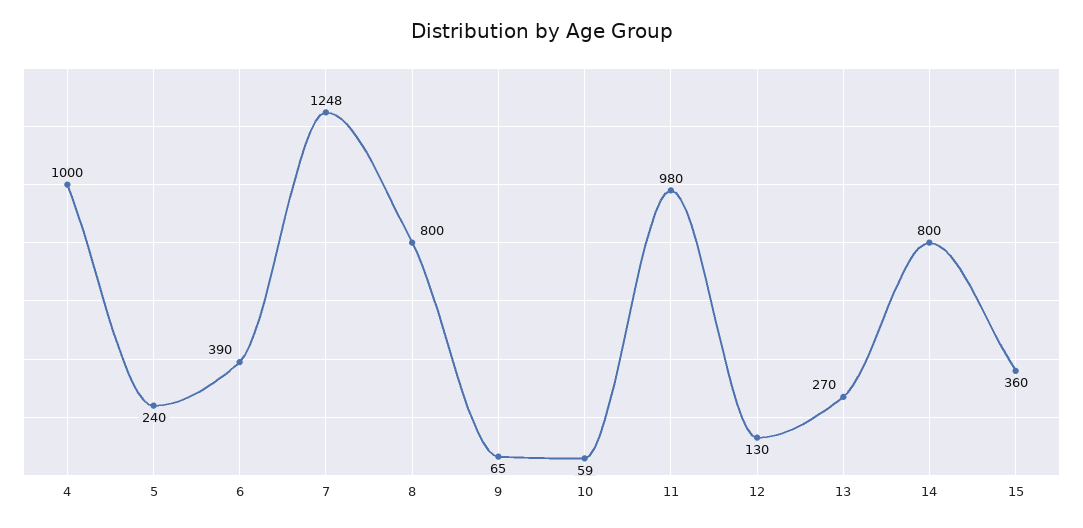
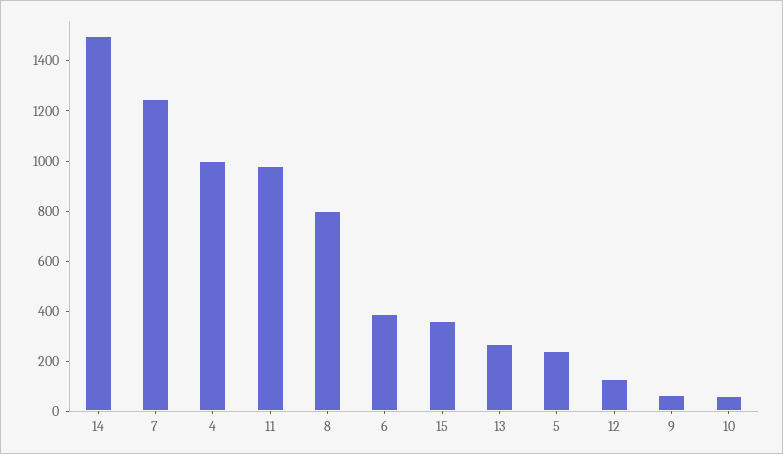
14: 800 -> 1500

